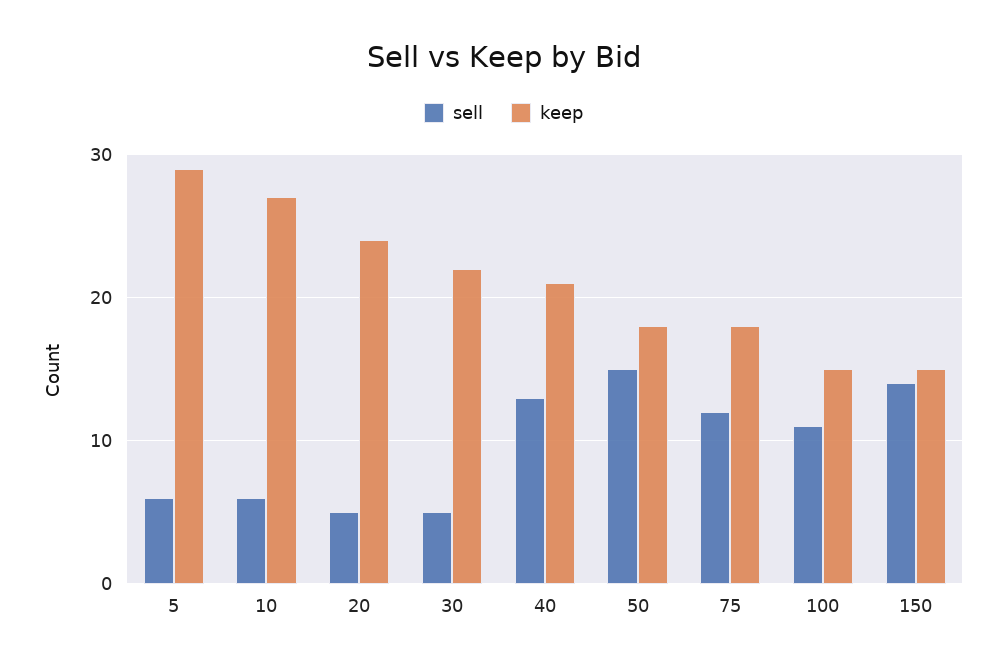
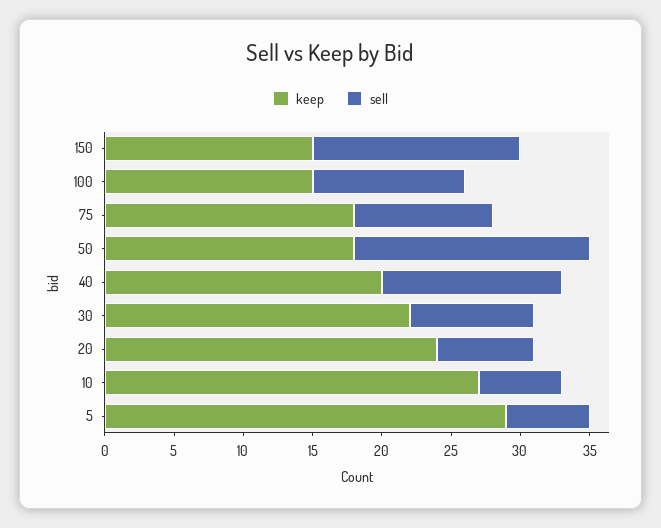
sell, 20: 5 -> 7
sell, 30: 5 -> 9
keep, 40: 21 -> 20
sell, 50: 15 -> 17
sell, 75: 12 -> 10
sell, 150: 14 -> 15

